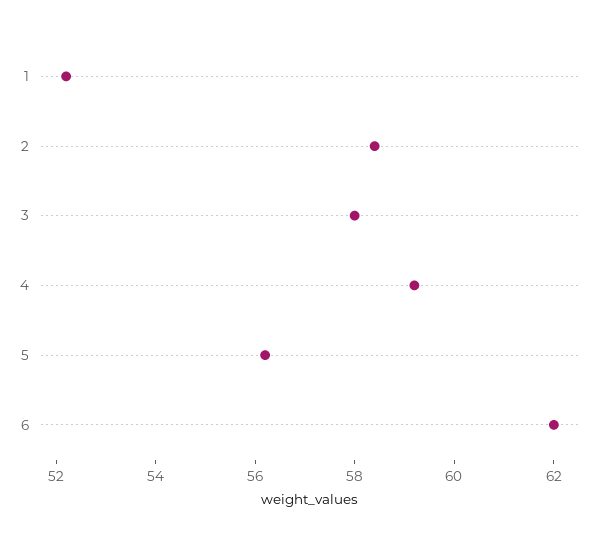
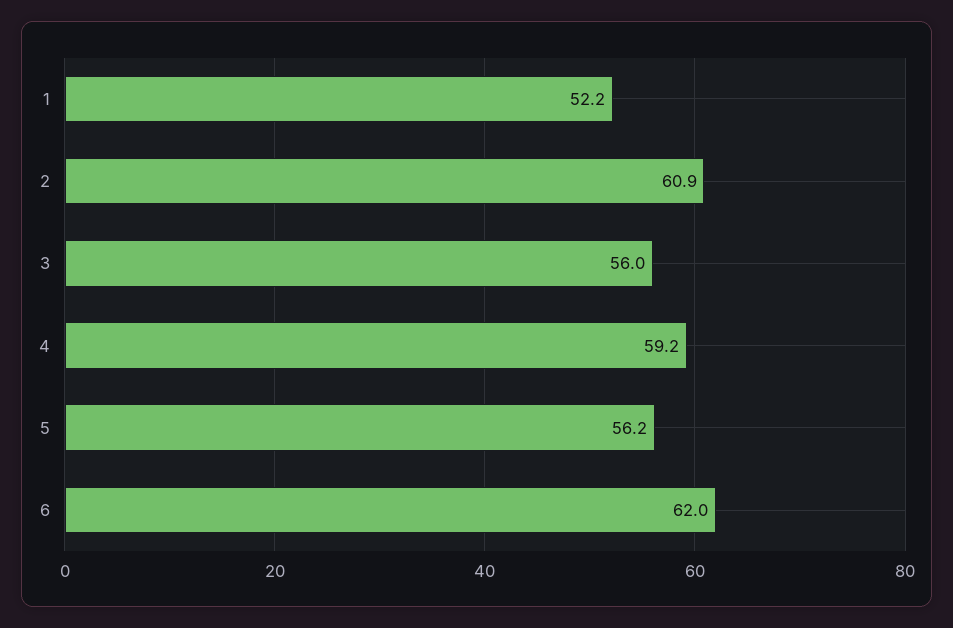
2: 58.5 -> 60.9
3: 58 -> 56

